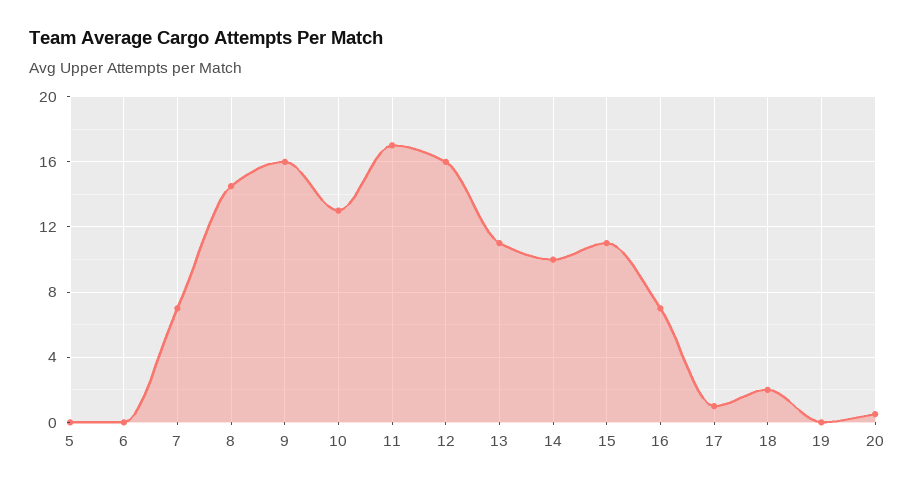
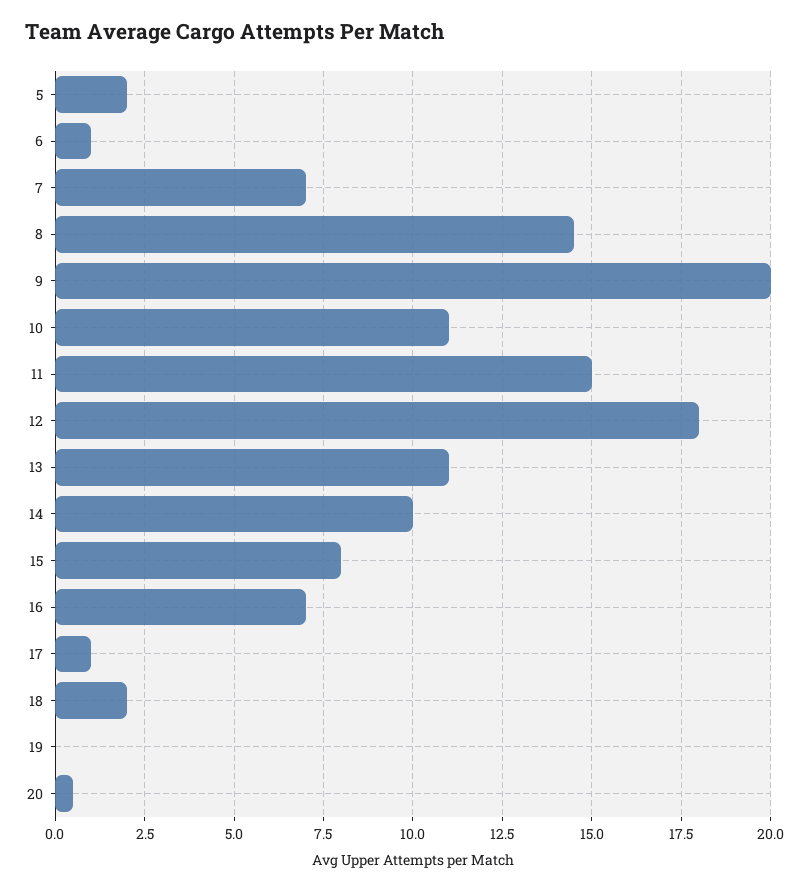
5: 0 -> 2
6: 0 -> 1
9: 16 -> 20
10: 13 -> 11
11: 17 -> 15
12: 16 -> 18
15: 11 -> 8

